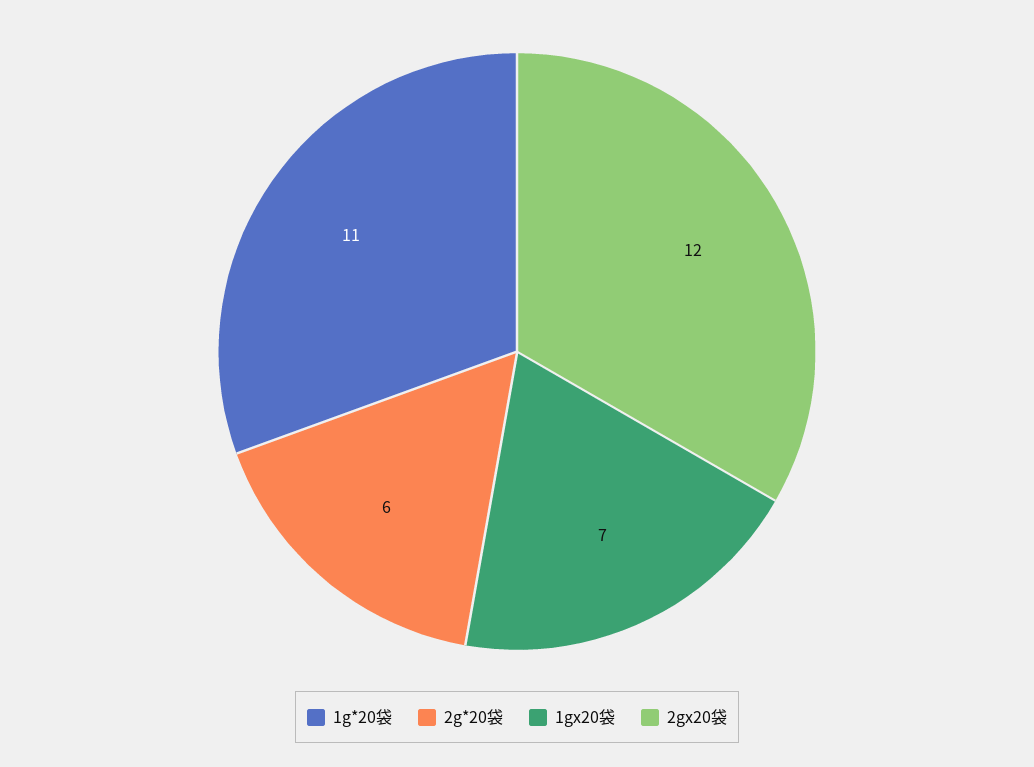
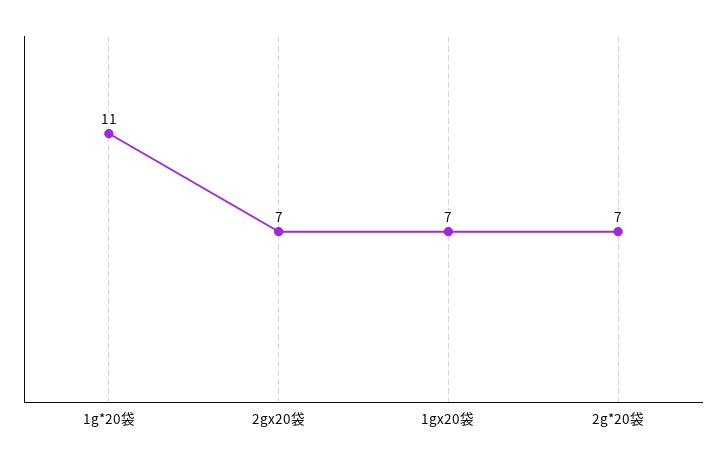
2g*20袋: 6 -> 7
2gx20袋: 12 -> 7

